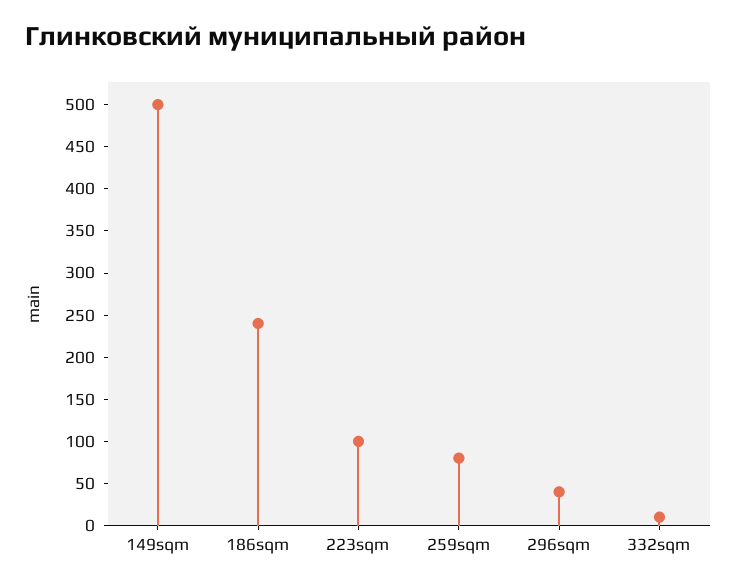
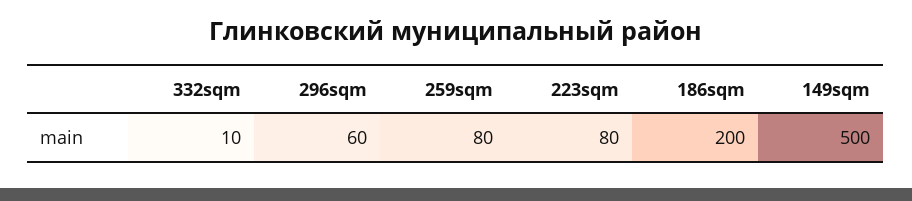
186sqm: 240 -> 200
223sqm: 100 -> 80
296sqm: 40 -> 60

